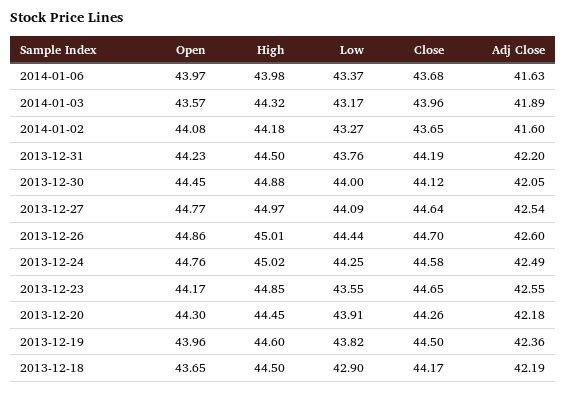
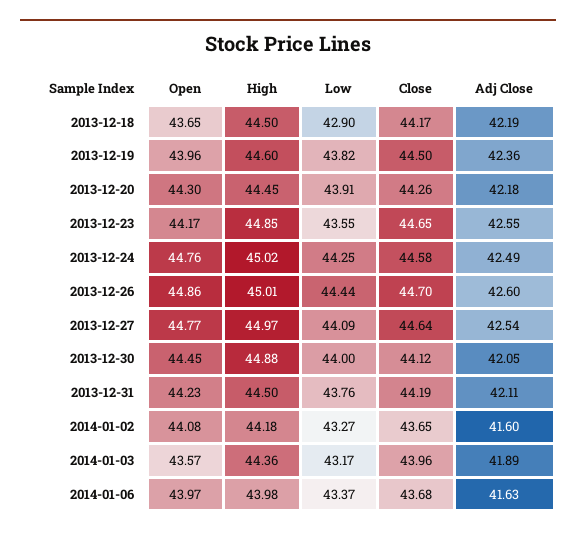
High, 2014-01-03: 44.32 -> 44.36
Adj Close, 2013-12-31: 42.2 -> 42.11

